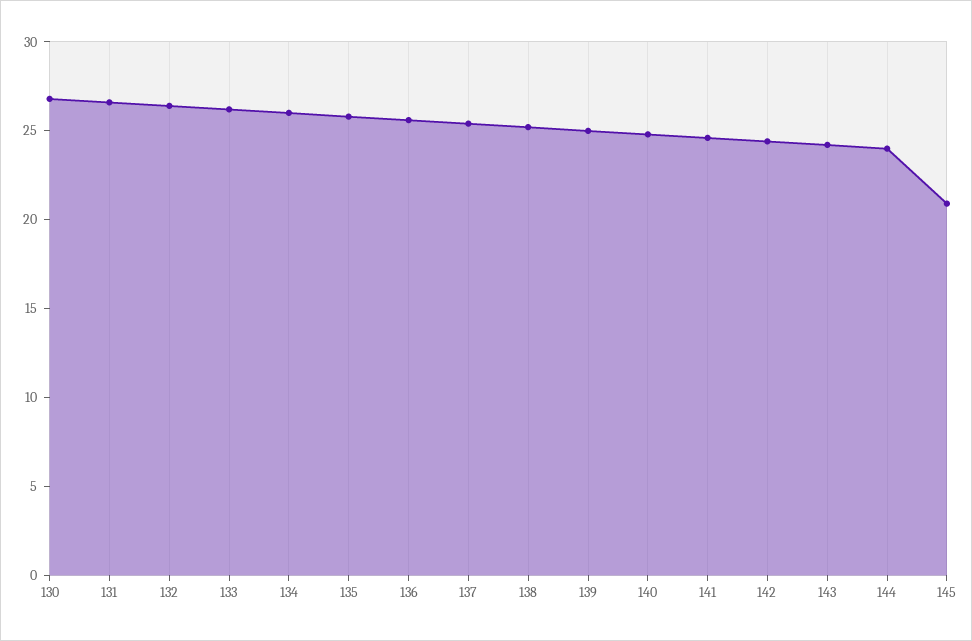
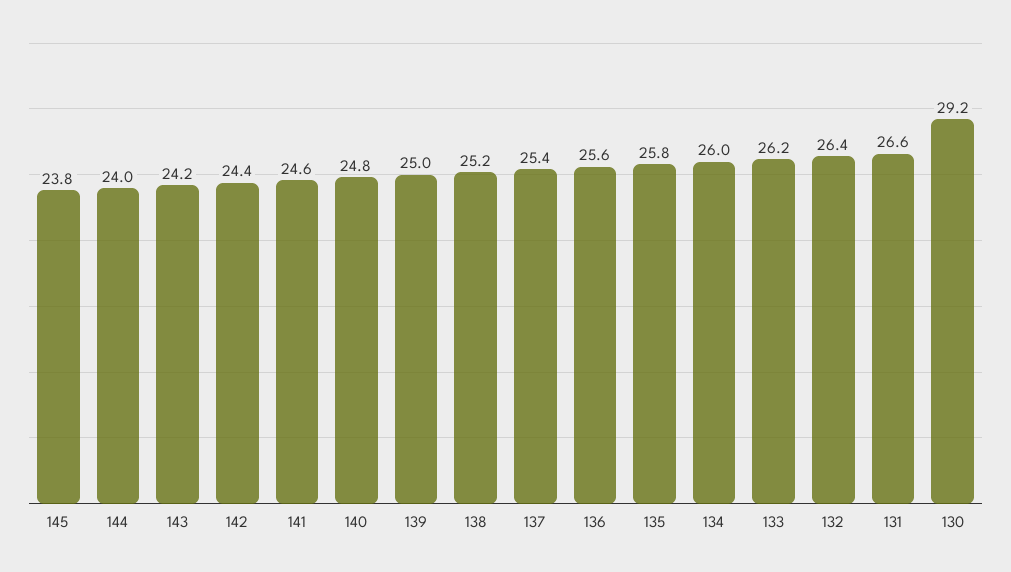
130: 27 -> 29.2
145: 21 -> 23.8

